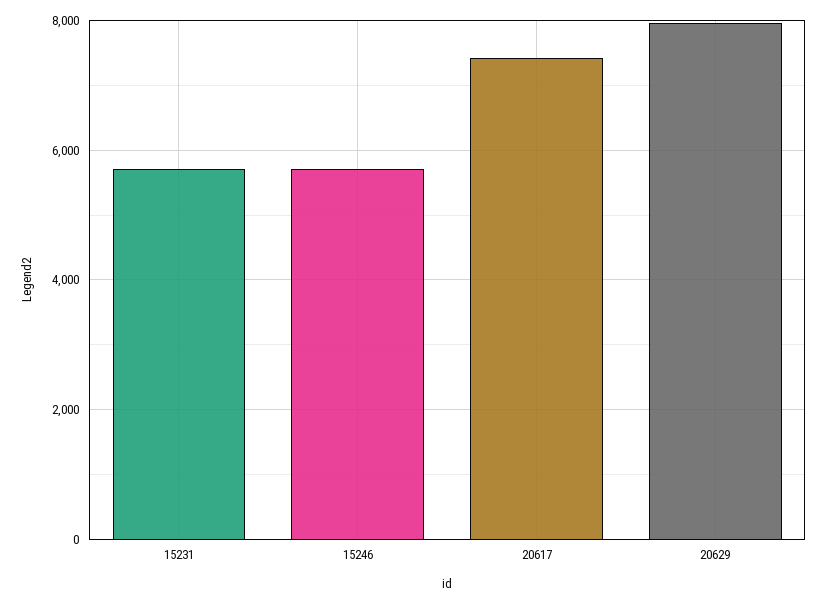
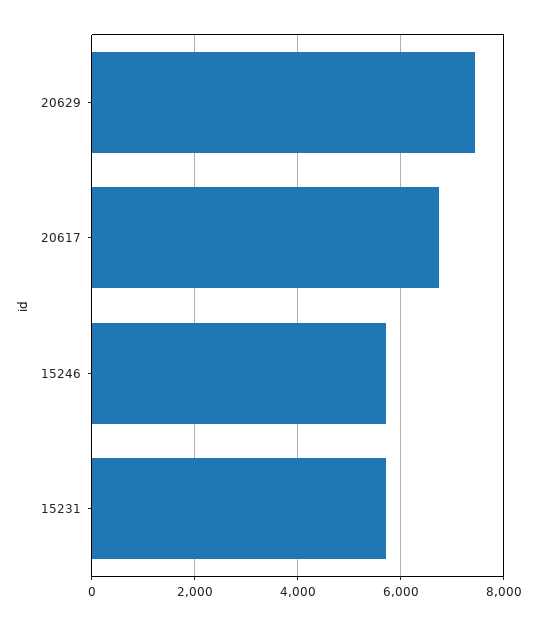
20617: 7400 -> 6800
20629: 8000 -> 7400

